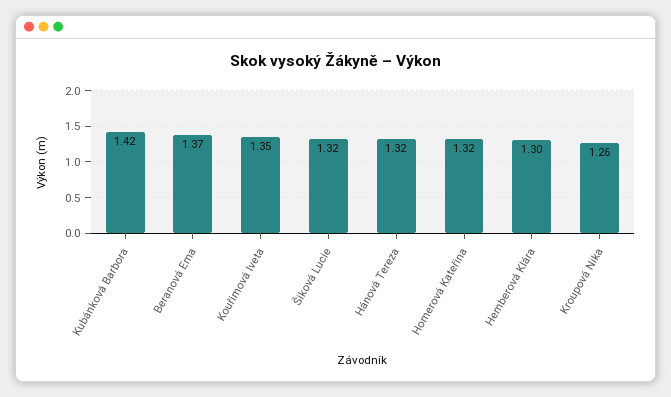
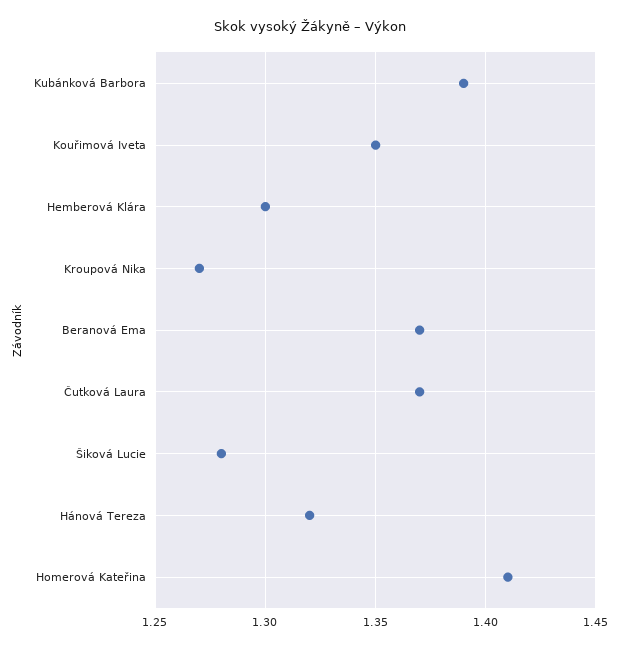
Kubánková Barbora: 1.42 -> 1.39
Šiková Lucie: 1.32 -> 1.28
Homerová Kateřina: 1.32 -> 1.41
Kroupová Nika: 1.26 -> 1.27
Čutková Laura: none -> 1.37

